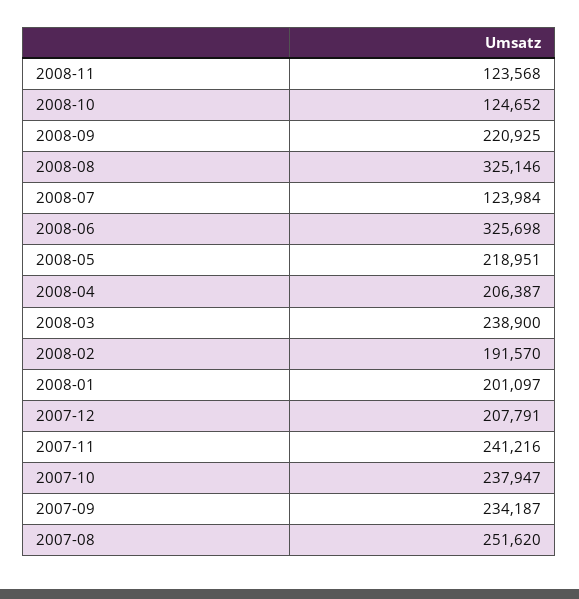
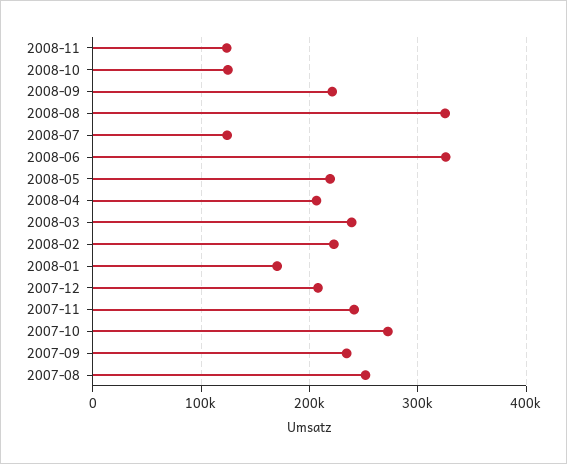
2008-02: 191570 -> 220000
2008-01: 201097 -> 170000
2007-10: 237947 -> 270000

